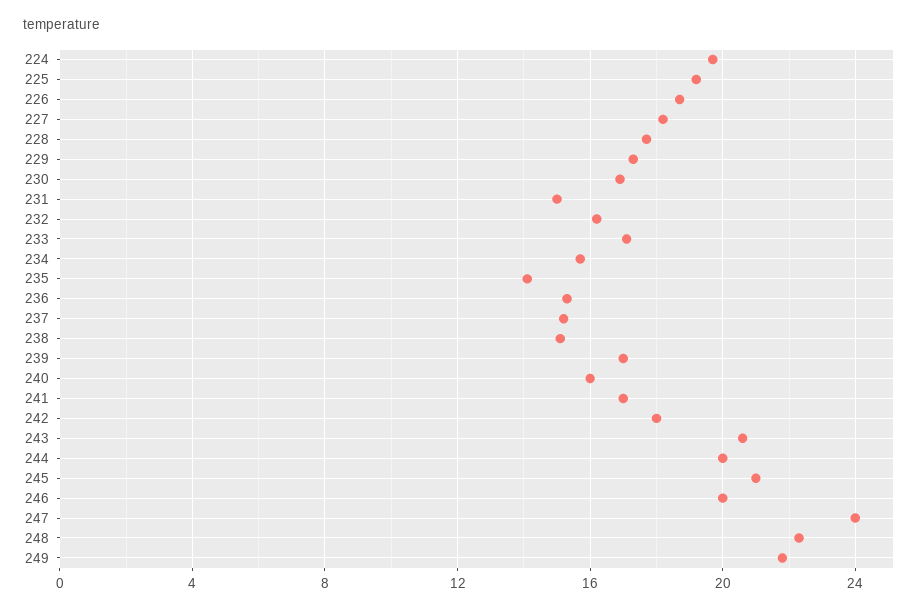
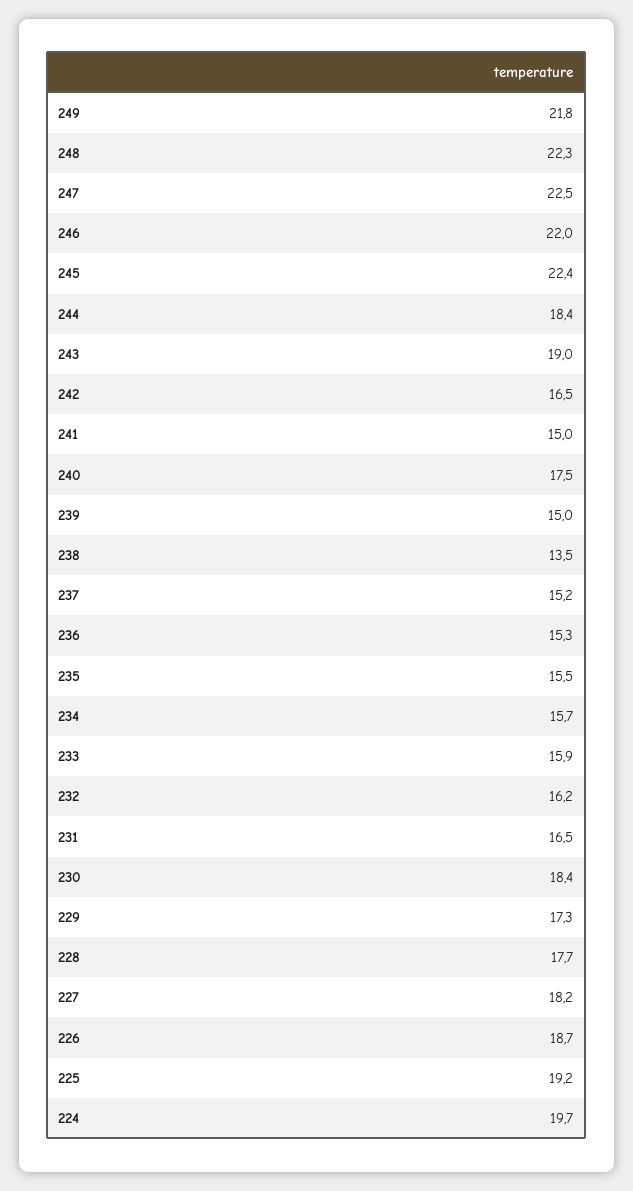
230: 17 -> 18.4
231: 15 -> 16.5
233: 17 -> 15.9
235: 14 -> 15.5
238: 15 -> 13.5
239: 17 -> 15
240: 16 -> 17.5
241: 17 -> 15
242: 18 -> 16.5
243: 20.5 -> 19
244: 20 -> 18.4
245: 21 -> 22.4
246: 20 -> 22
247: 24 -> 22.5

